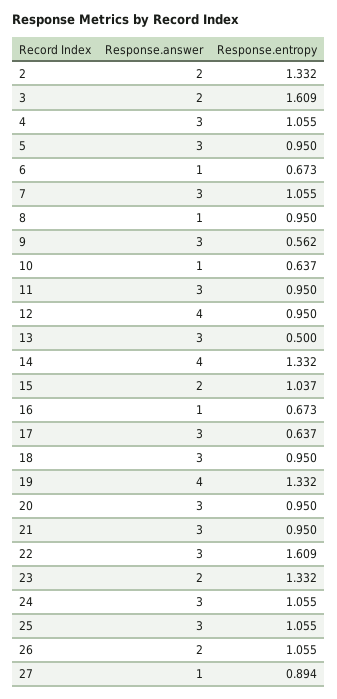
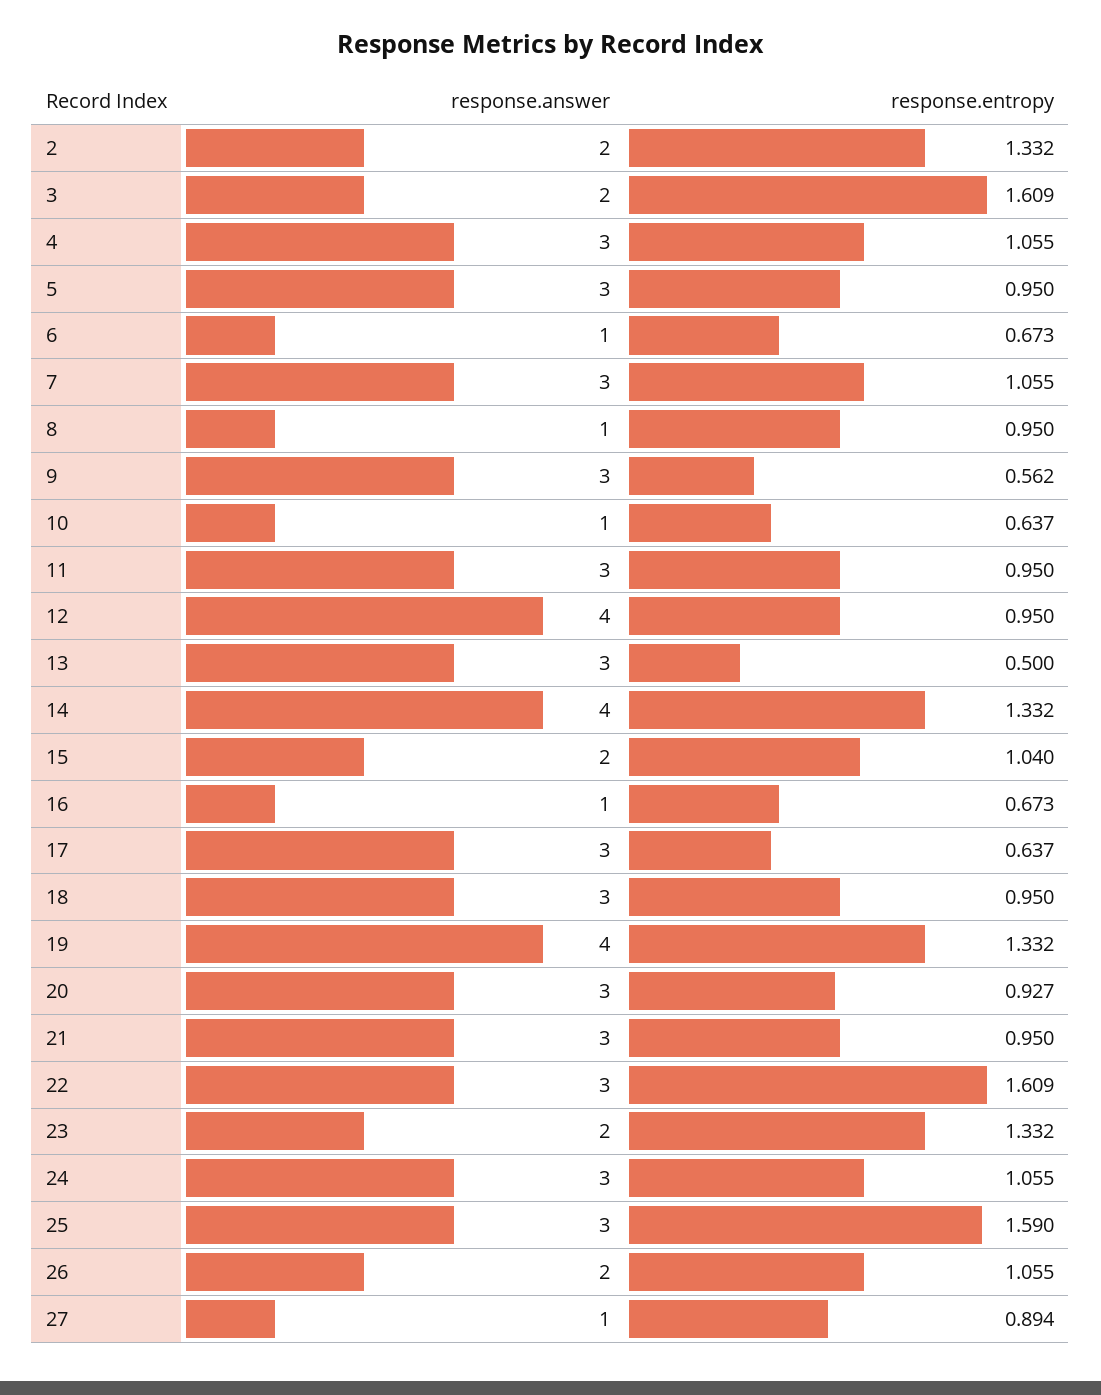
Response.entropy, 15: 1.037 -> 1.04
Response.entropy, 20: 0.95 -> 0.927
Response.entropy, 25: 1.055 -> 1.59

